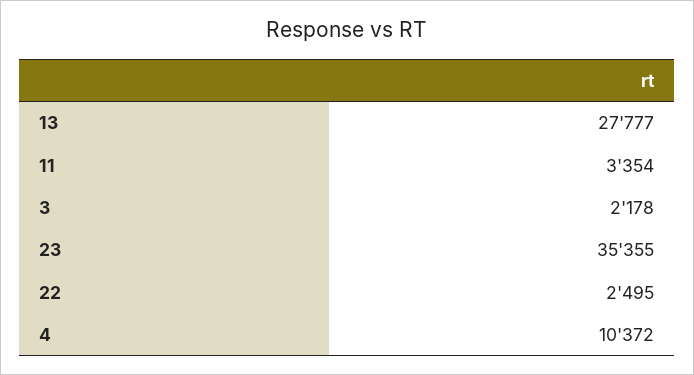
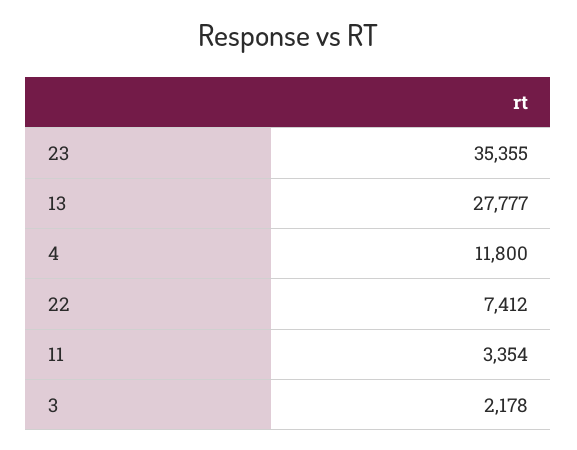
22: 2495 -> 7412
4: 10372 -> 11800

